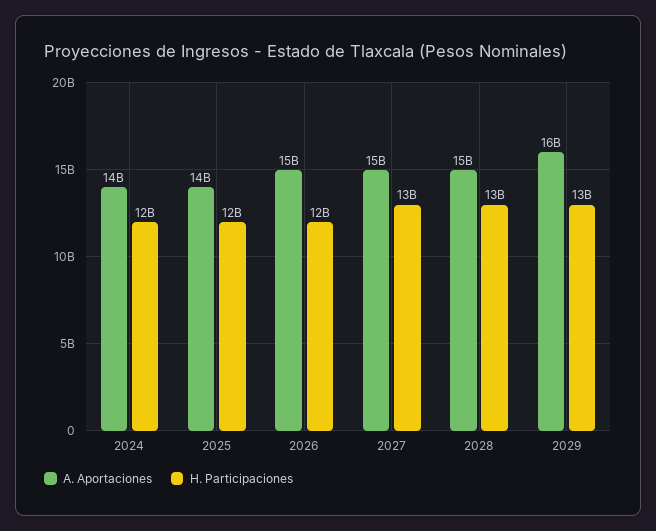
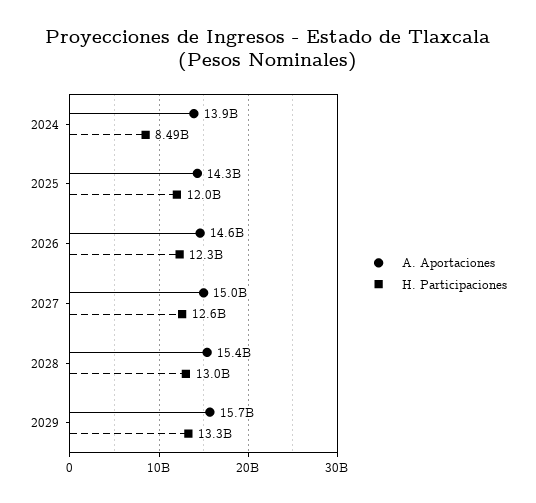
H. Participaciones, 2024: 12000000000 -> 8490000000

